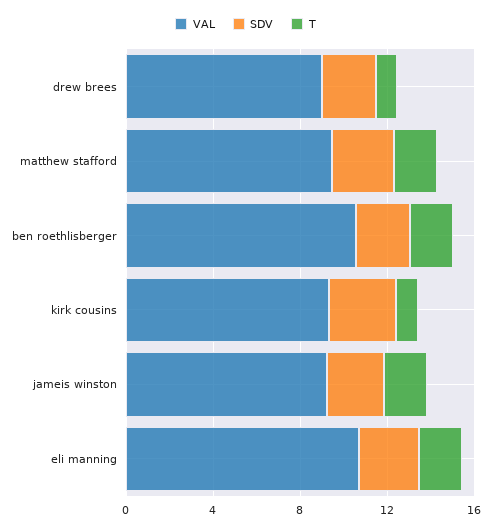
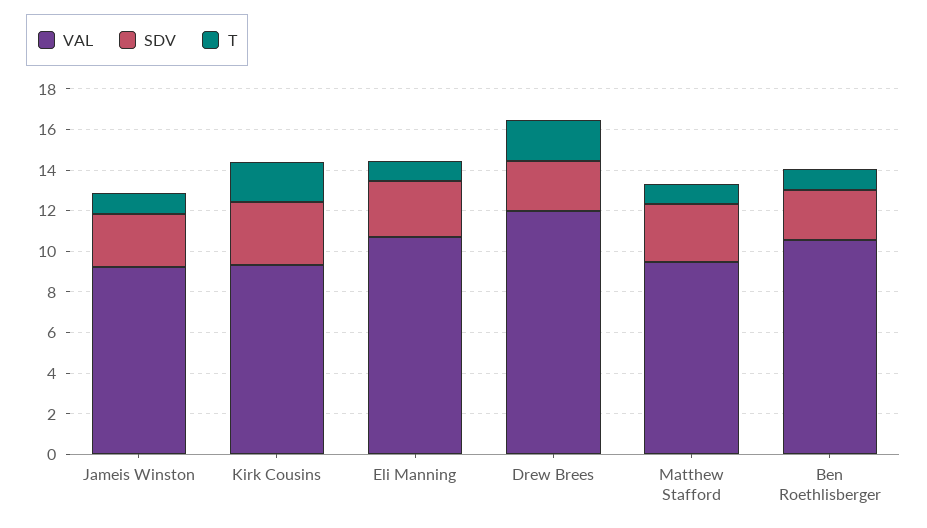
VAL, drew brees: 9 -> 12
T, drew brees: 1 -> 2
T, matthew stafford: 2 -> 1
T, ben roethlisberger: 2 -> 1
T, kirk cousins: 1 -> 2
T, jameis winston: 2 -> 1
T, eli manning: 2 -> 1

